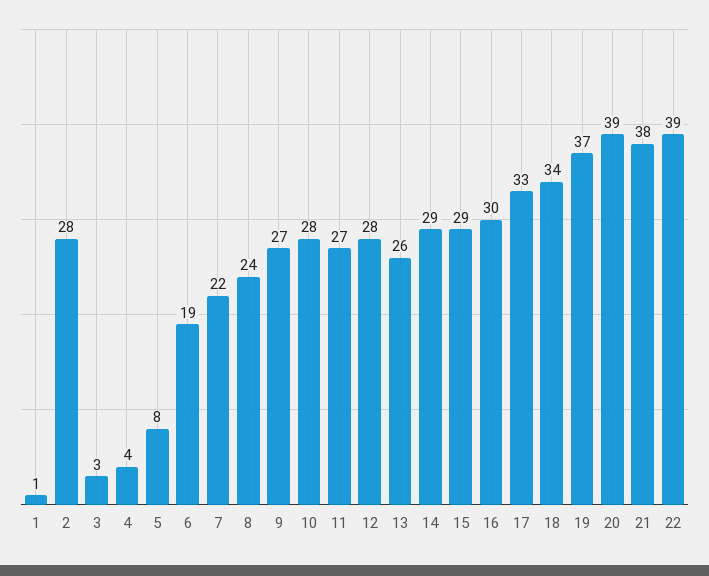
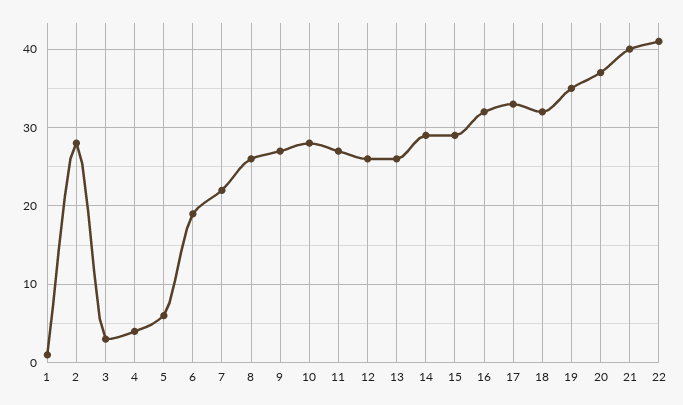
5: 8 -> 6
8: 24 -> 26
12: 28 -> 26
16: 30 -> 32
18: 34 -> 32
19: 37 -> 35
20: 39 -> 37
21: 38 -> 40
22: 39 -> 41

